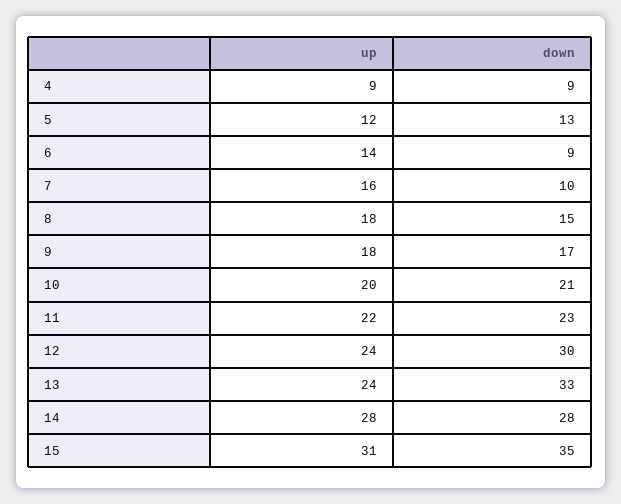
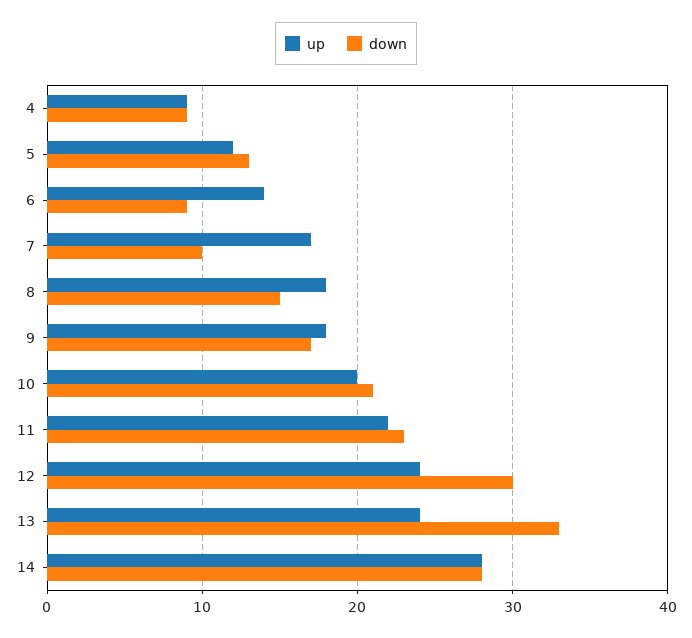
up, 7: 16 -> 17
up, 15: 31 -> none
down, 15: 35 -> none

